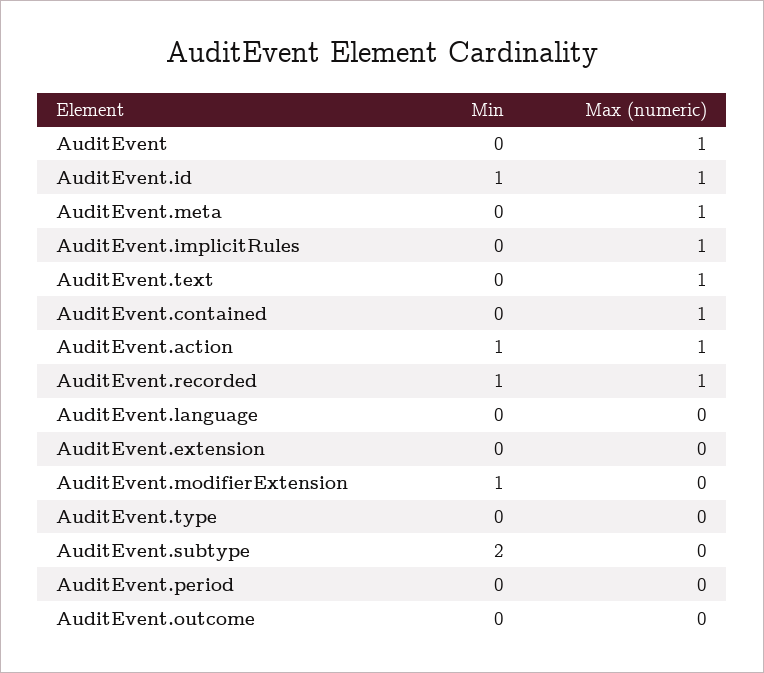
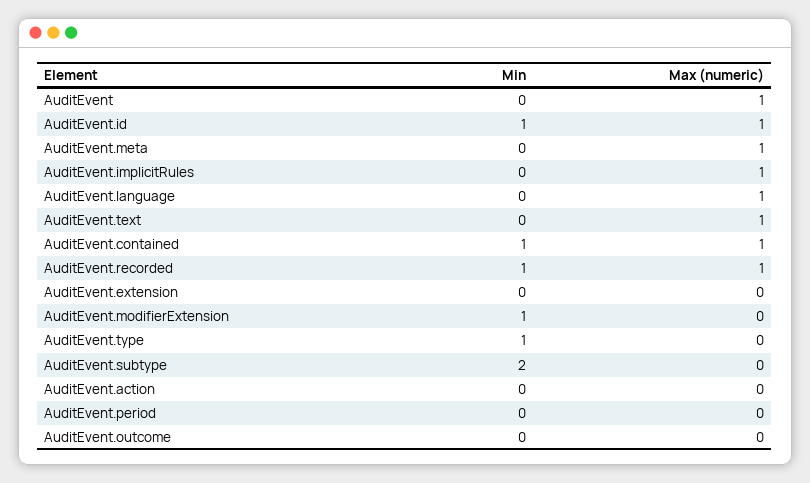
Min, AuditEvent.contained: 0 -> 1
Min, AuditEvent.action: 1 -> 0
Max (numeric), AuditEvent.action: 1 -> 0
Max (numeric), AuditEvent.language: 0 -> 1
Min, AuditEvent.type: 0 -> 1

